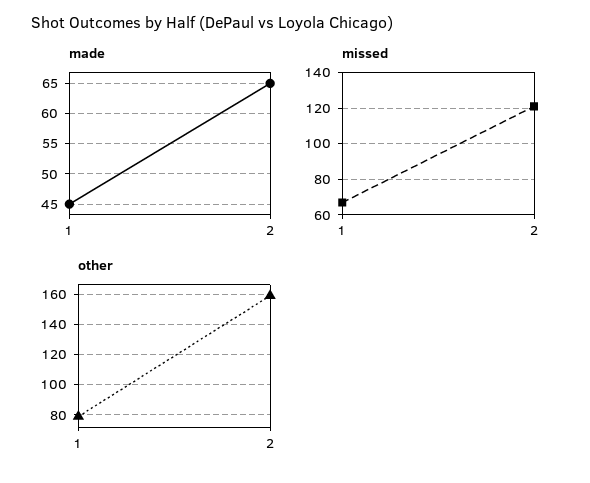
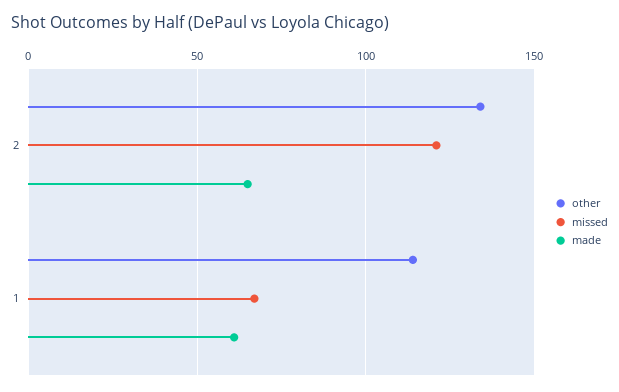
made, 1: 45 -> 60
other, 1: 80 -> 115
other, 2: 160 -> 135

